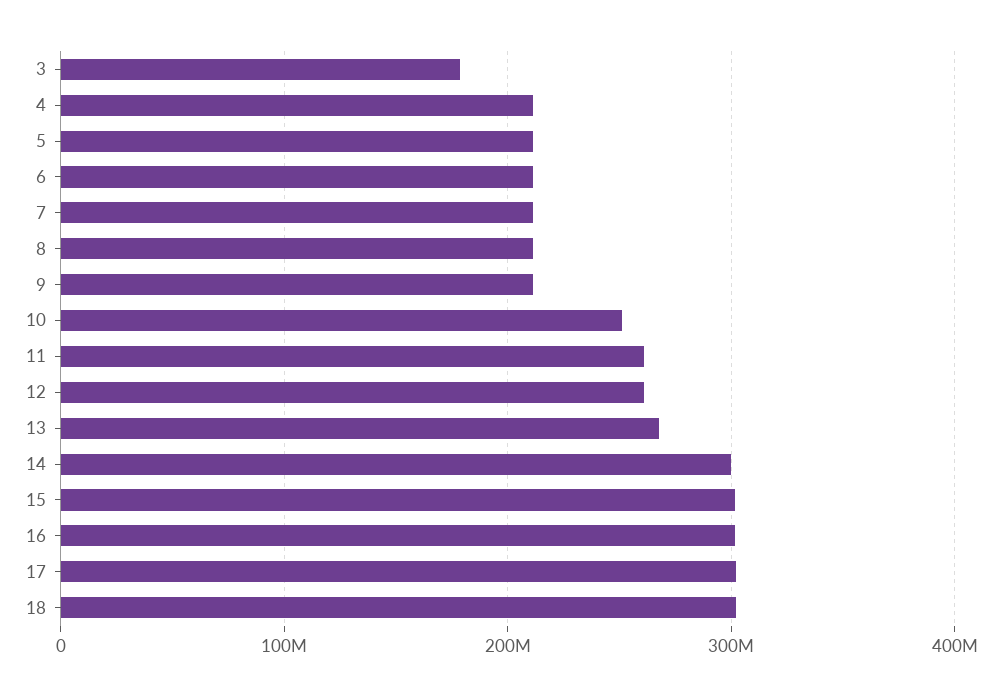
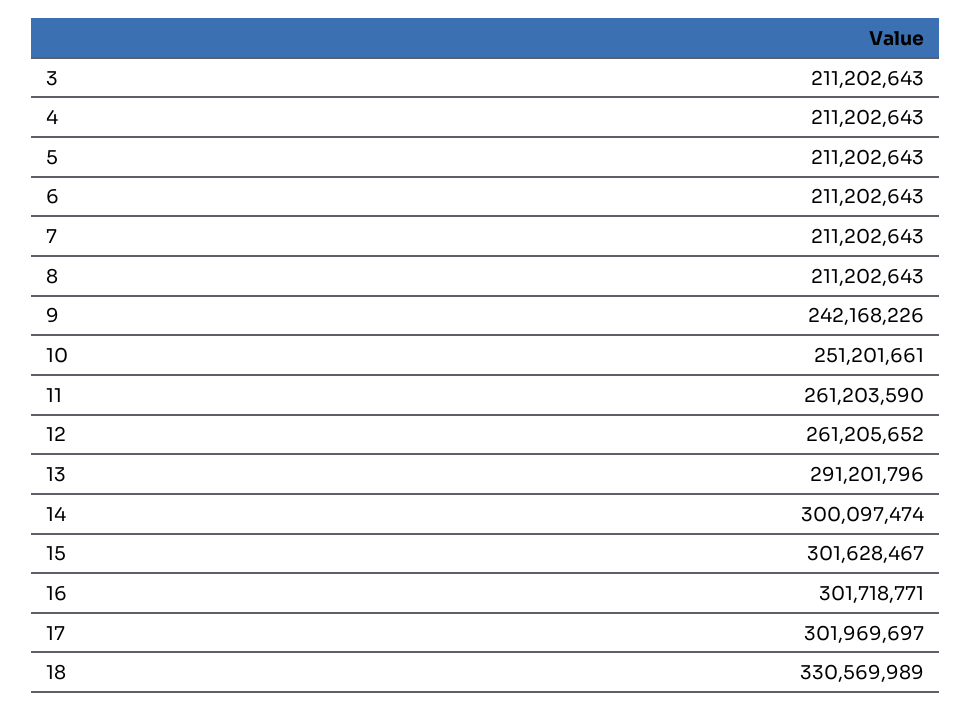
3: 180000000 -> 211202643
9: 210000000 -> 242168226
13: 270000000 -> 291201796
18: 300000000 -> 330569989

